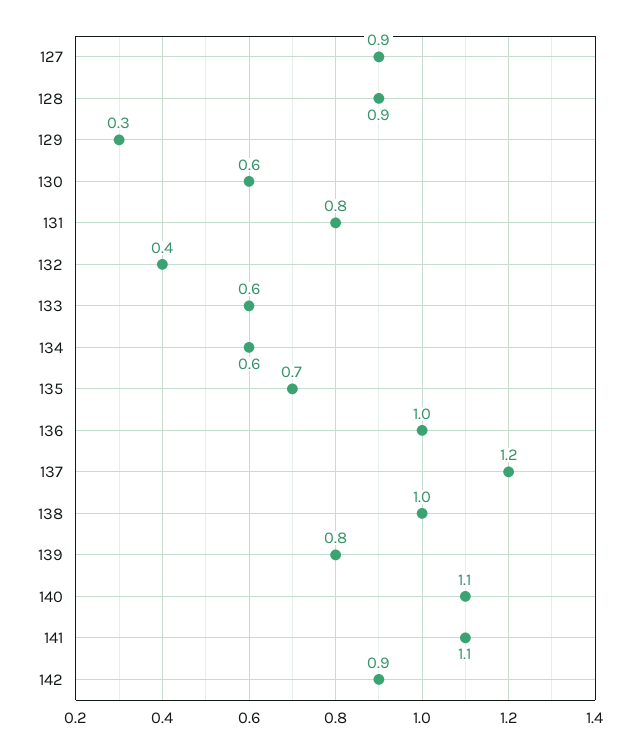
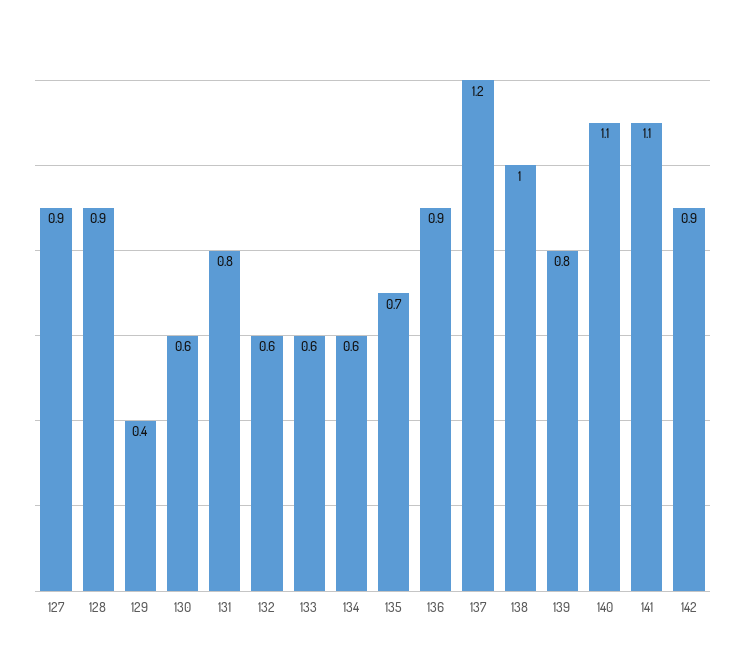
129: 0.3 -> 0.4
132: 0.4 -> 0.6
136: 1 -> 0.9

